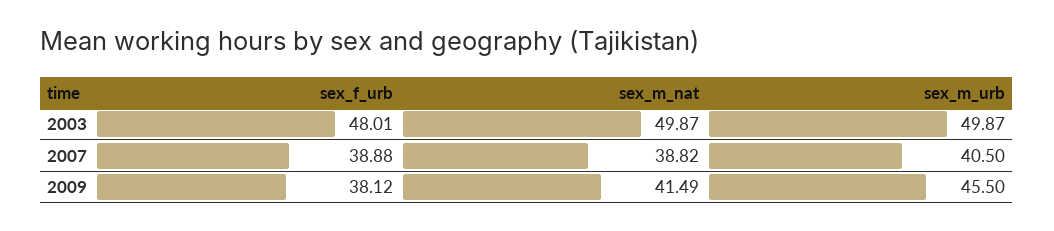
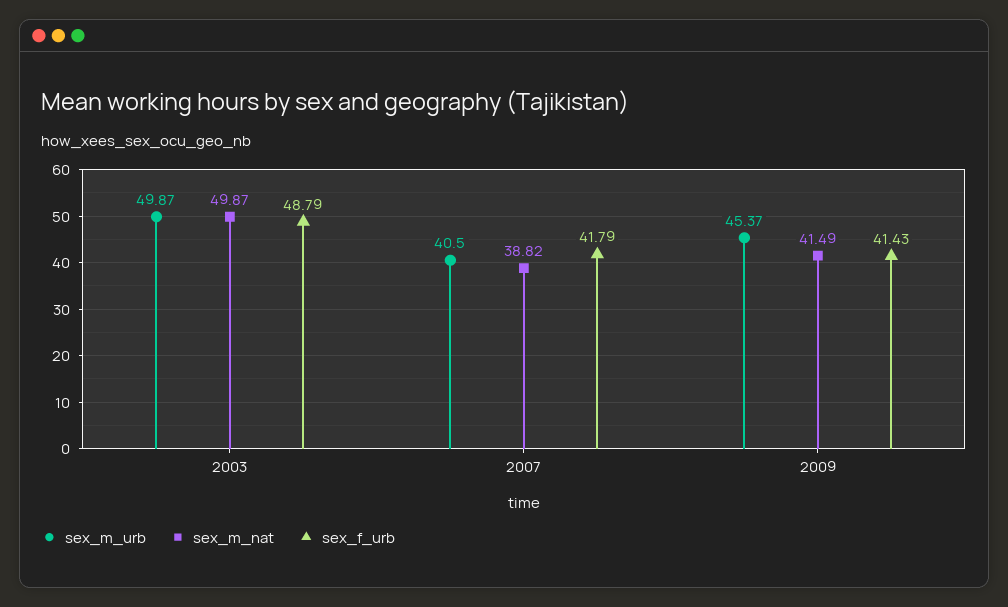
sex_f_urb, 2003: 48.01 -> 48.79
sex_f_urb, 2007: 38.88 -> 41.79
sex_f_urb, 2009: 38.12 -> 41.43
sex_m_urb, 2009: 45.5 -> 45.37

